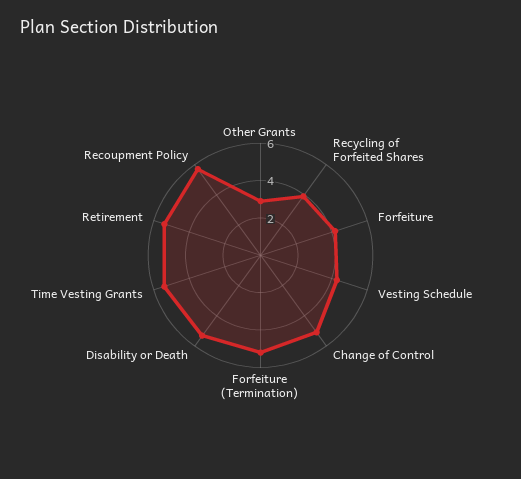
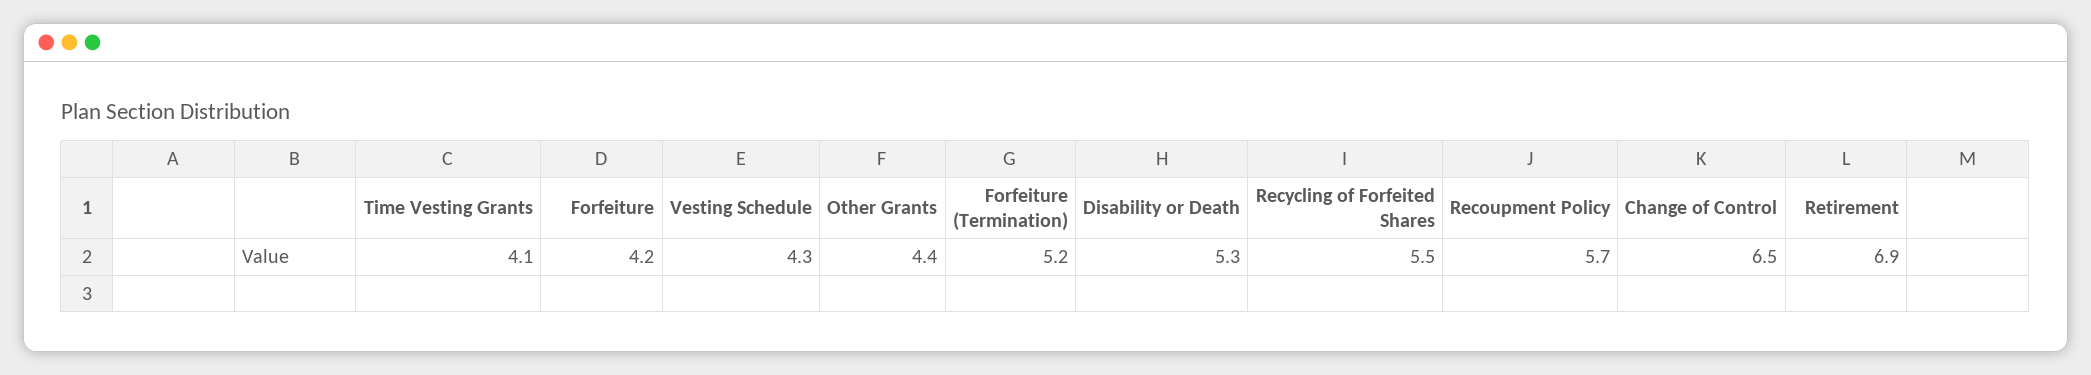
Other Grants: 3 -> 4.4
Recycling of Forfeited Shares: 4 -> 5.5
Change of Control: 5 -> 6.5
Time Vesting Grants: 5.5 -> 4.1
Retirement: 5.5 -> 6.9

